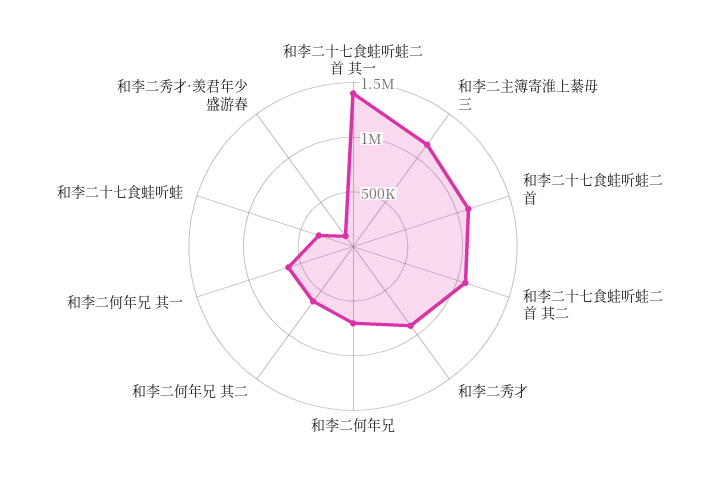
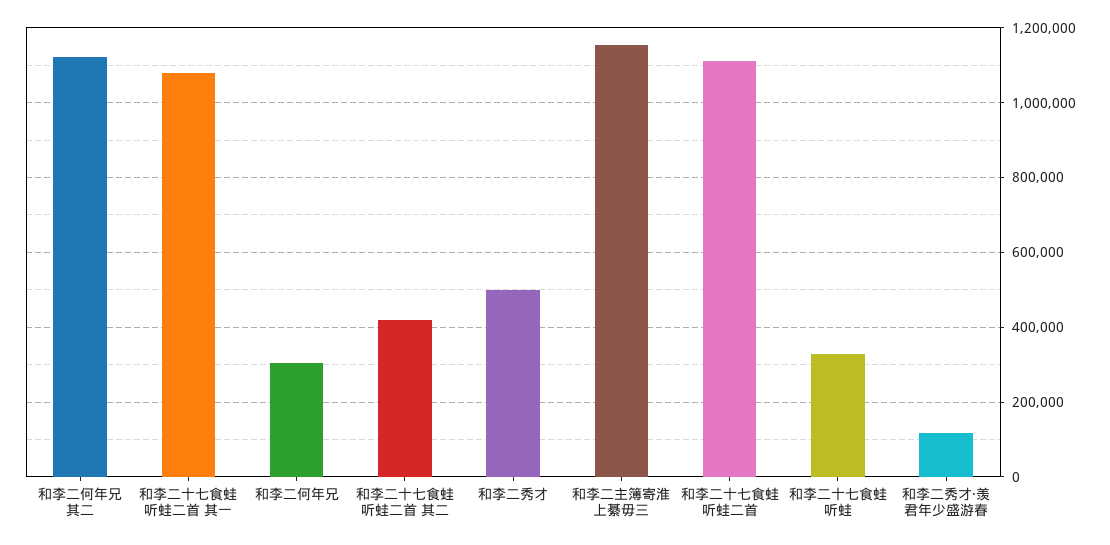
和李二十七食蛙听蛙二首 其一: 1400000 -> 1080000
和李二十七食蛙听蛙二首 其二: 1100000 -> 420000
和李二秀才: 900000 -> 500000
和李二何年兄: 700000 -> 300000
和李二何年兄 其二: 600000 -> 1120000
和李二何年兄 其一: 600000 -> none

